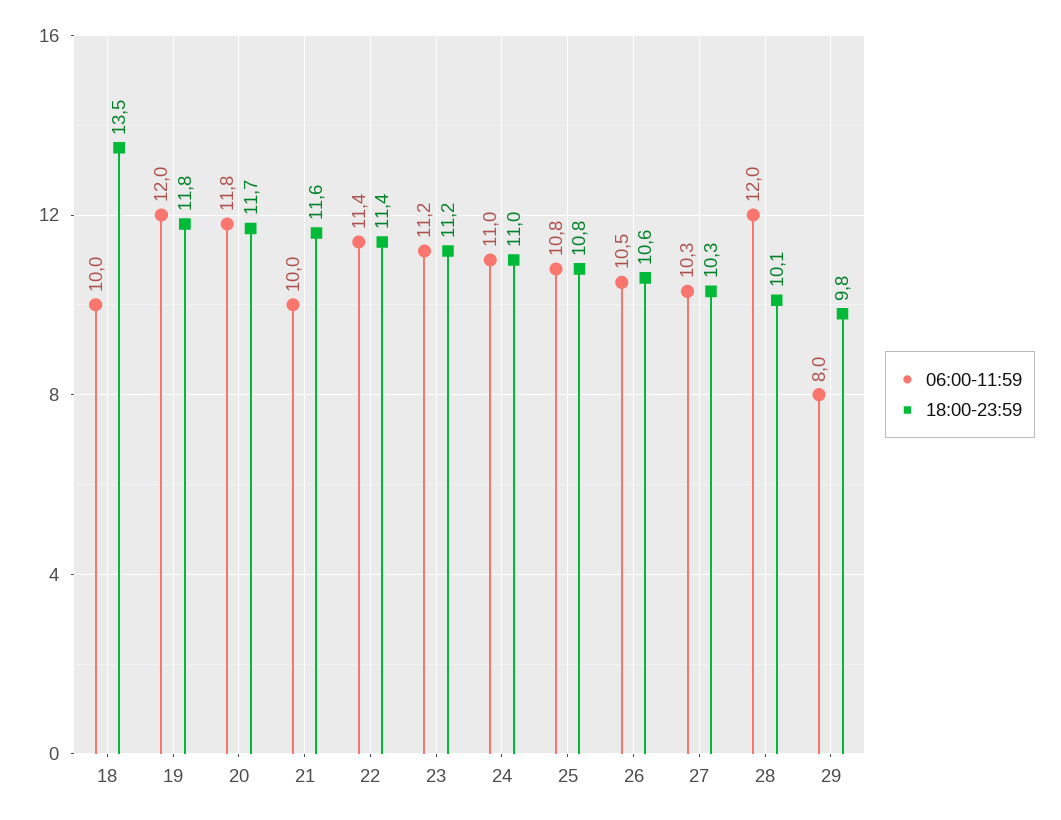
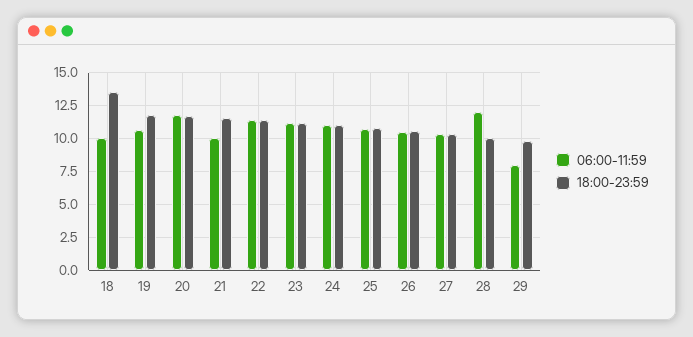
06:00-11:59, 19: 12 -> 10.5

